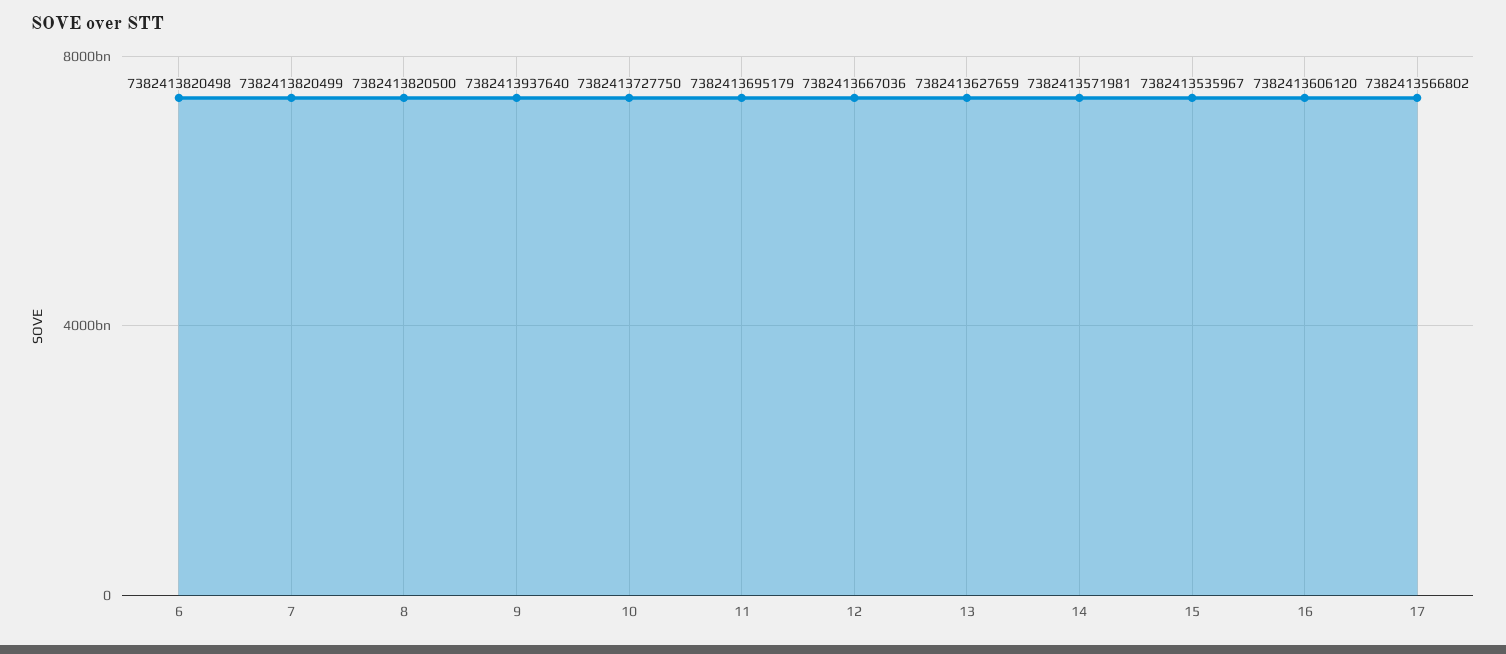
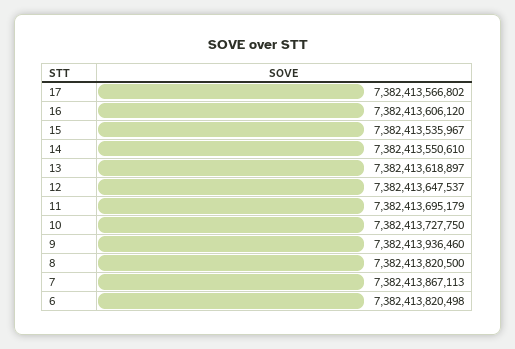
7: 7382413820499 -> 7382413867113
9: 7382413937640 -> 7382413936460
12: 7382413667036 -> 7382413647537
13: 7382413627659 -> 7382413618897
14: 7382413571981 -> 7382413550610

